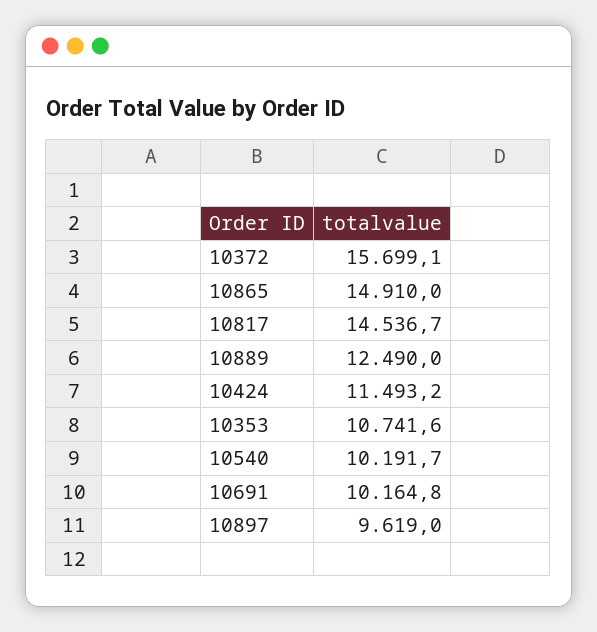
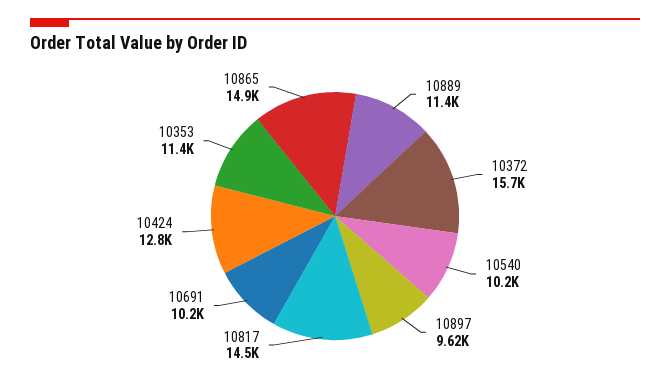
10889: 12490 -> 11400
10424: 11493.2 -> 12800
10353: 10741.6 -> 11400

